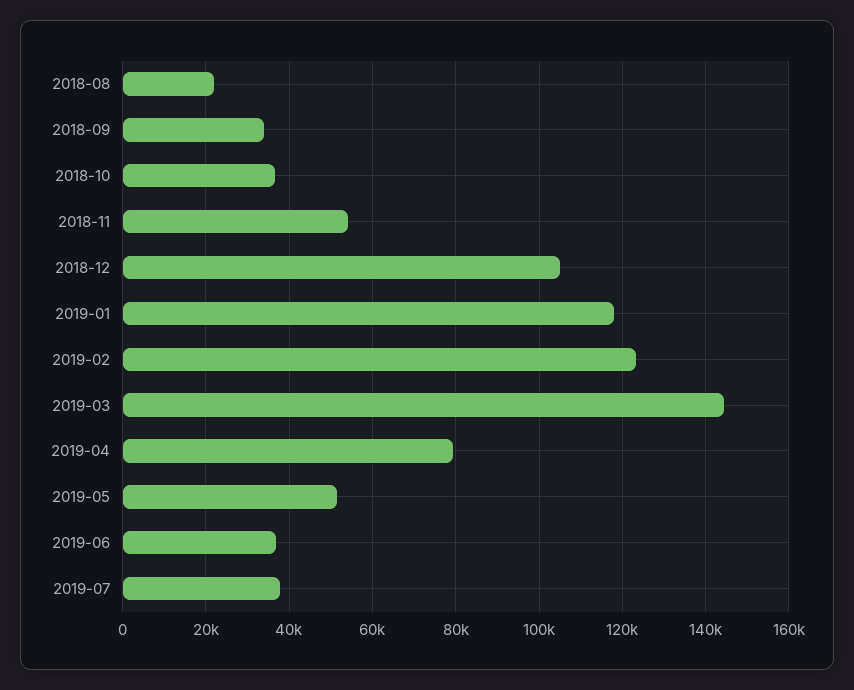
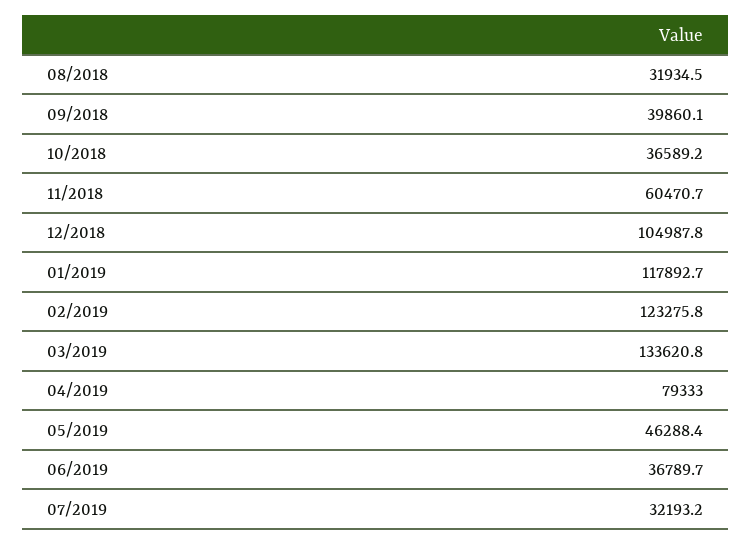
2018-08: 22000 -> 31934.5
2018-09: 34000 -> 39860.1
2018-11: 54000 -> 60470.7
2019-03: 144000 -> 133620.8
2019-05: 52000 -> 46288.4
2019-07: 38000 -> 32193.2

